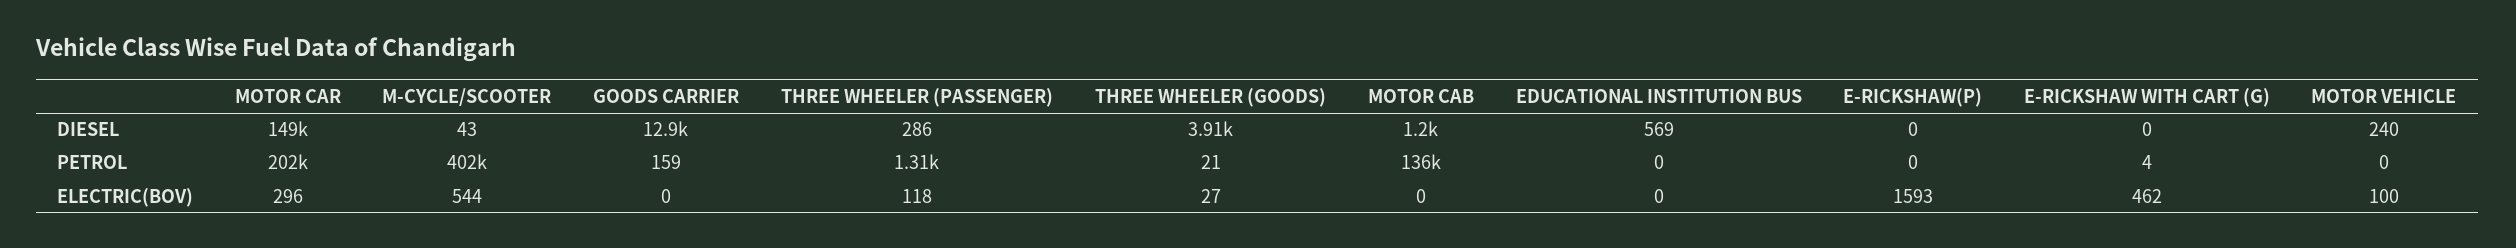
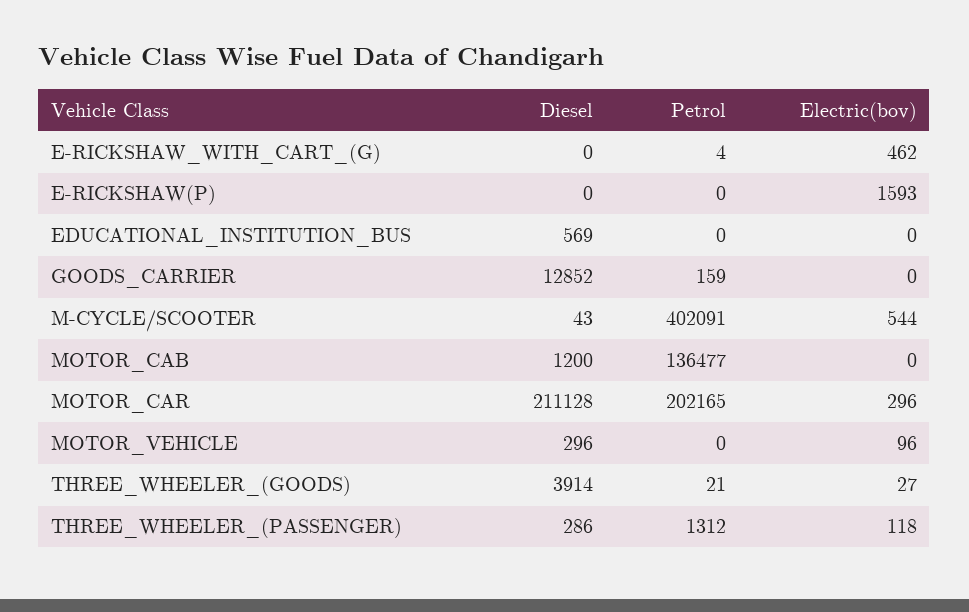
MOTOR CAR, DIESEL: 149000 -> 211128
MOTOR VEHICLE, DIESEL: 240 -> 296
MOTOR VEHICLE, ELECTRIC(BOV): 100 -> 96

